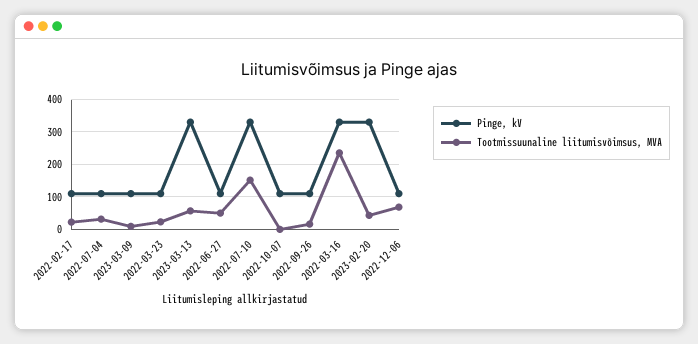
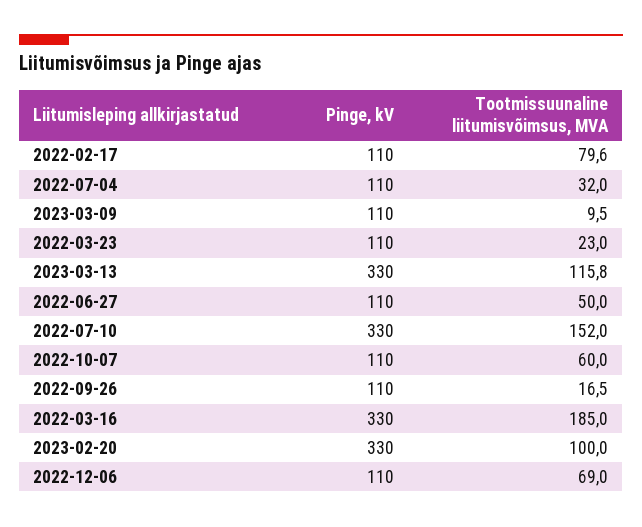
Tootmissuunaline liitumisvõimsus, MVA, 2022-02-17: 20 -> 79.6
Tootmissuunaline liitumisvõimsus, MVA, 2023-03-13: 60 -> 115.8
Tootmissuunaline liitumisvõimsus, MVA, 2022-10-07: 0 -> 60
Tootmissuunaline liitumisvõimsus, MVA, 2022-03-16: 240 -> 185
Tootmissuunaline liitumisvõimsus, MVA, 2023-02-20: 40 -> 100

